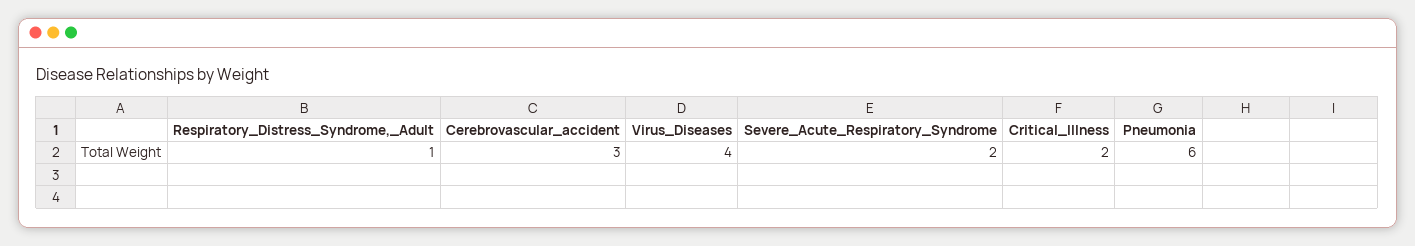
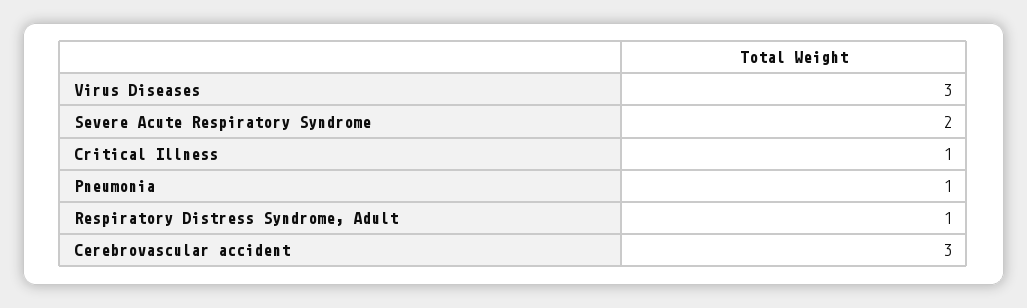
Virus_Diseases: 4 -> 3
Critical_Illness: 2 -> 1
Pneumonia: 6 -> 1

